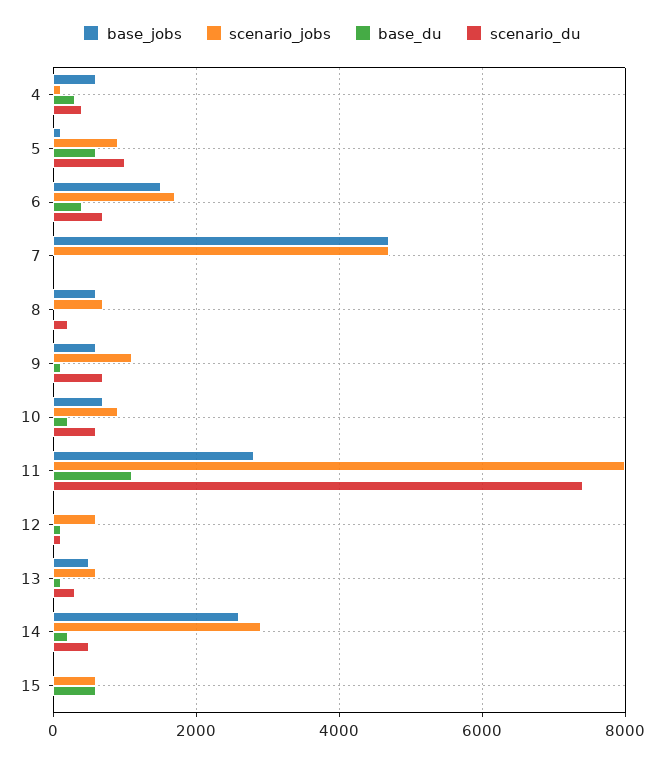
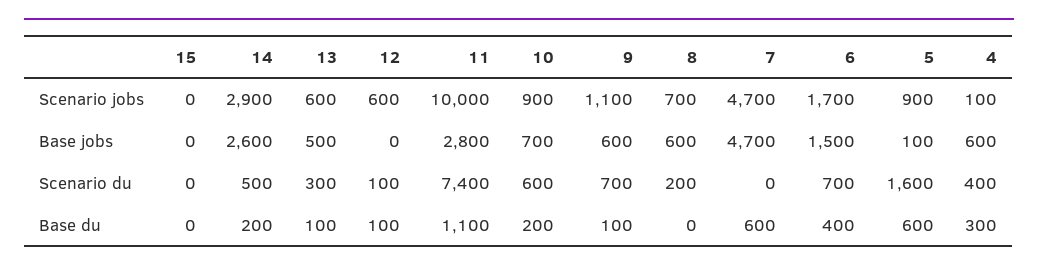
scenario_du, 5: 1000 -> 1600
base_du, 7: 0 -> 600
scenario_jobs, 11: 8000 -> 10000
scenario_jobs, 15: 600 -> 0
base_du, 15: 600 -> 0

